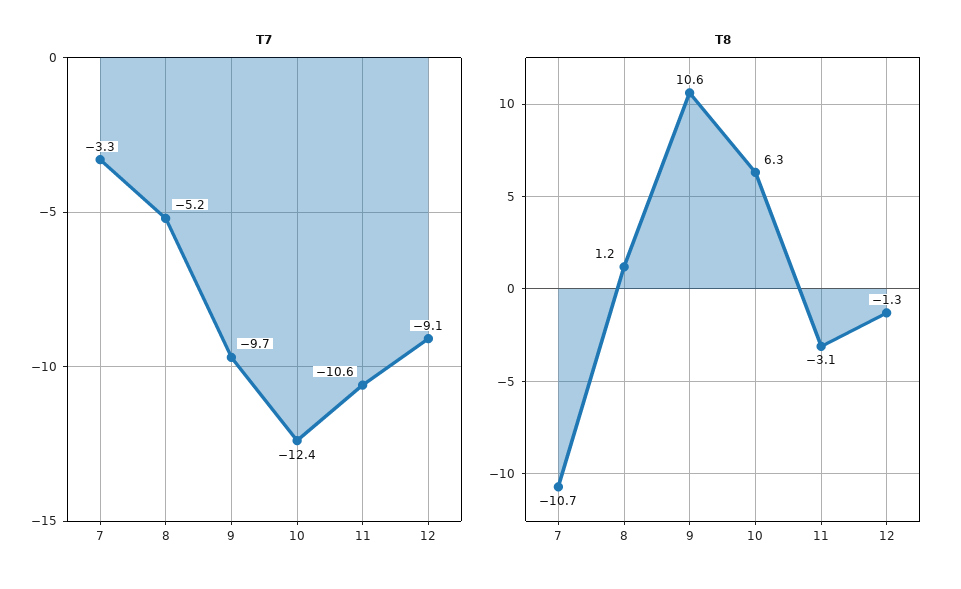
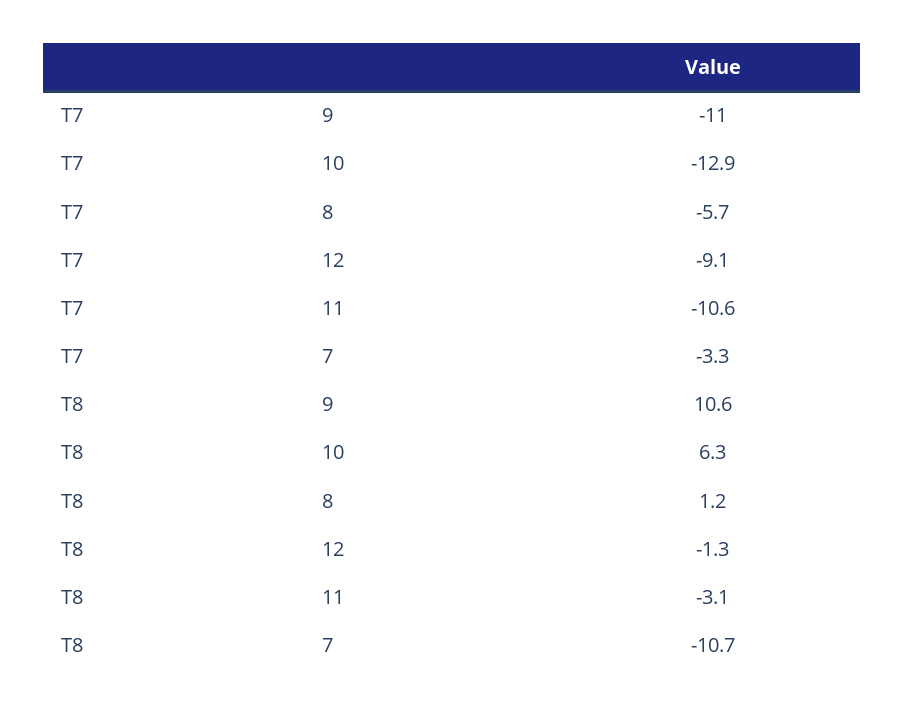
T7, 8: -5.2 -> -5.7
T7, 9: -9.7 -> -11
T7, 10: -12.4 -> -12.9

